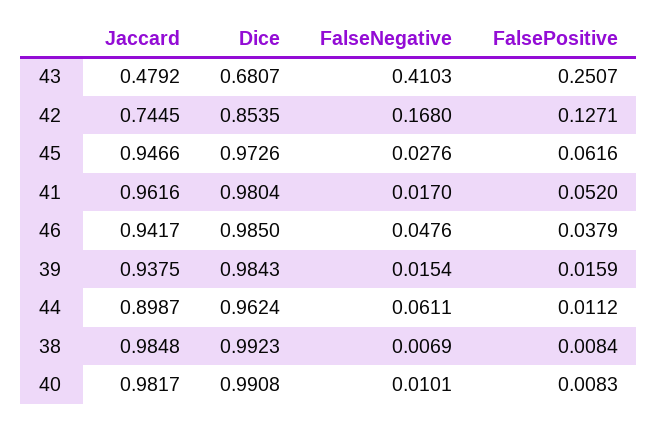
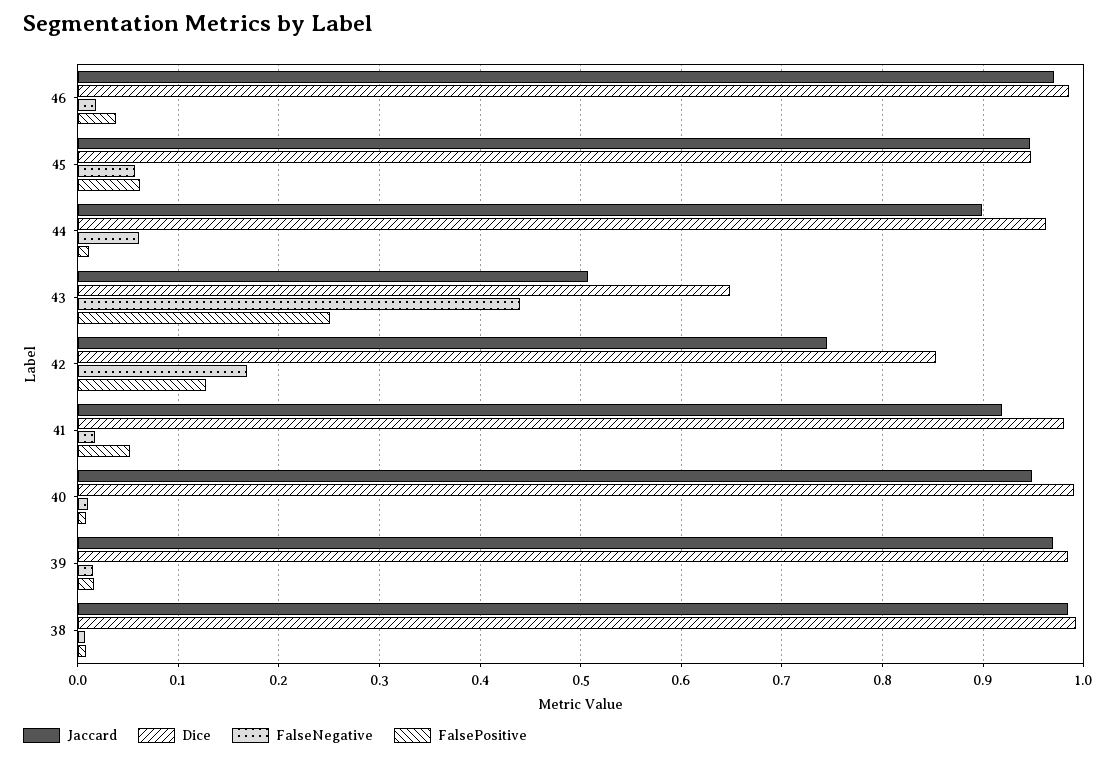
Jaccard, 43: 0.4792 -> 0.51
Dice, 43: 0.6807 -> 0.65
FalseNegative, 43: 0.4103 -> 0.44
Dice, 45: 0.9726 -> 0.95
FalseNegative, 45: 0.0276 -> 0.06
Jaccard, 41: 0.9616 -> 0.92
Jaccard, 46: 0.9417 -> 0.97
FalseNegative, 46: 0.0476 -> 0.02
Jaccard, 39: 0.9375 -> 0.97
Jaccard, 40: 0.9817 -> 0.95

